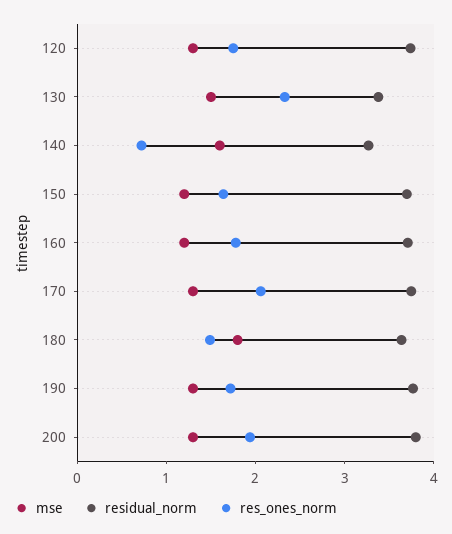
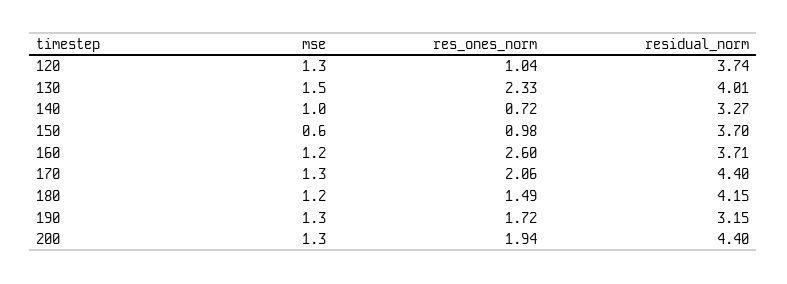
res_ones_norm, 120: 1.8 -> 1.04
residual_norm, 130: 3.4 -> 4.01
mse, 140: 1.6 -> 1
mse, 150: 1.2 -> 0.6
res_ones_norm, 150: 1.6 -> 0.98
res_ones_norm, 160: 1.8 -> 2.6
residual_norm, 170: 3.8 -> 4.4
mse, 180: 1.8 -> 1.2
residual_norm, 180: 3.6 -> 4.15
residual_norm, 190: 3.8 -> 3.15
residual_norm, 200: 3.8 -> 4.4

